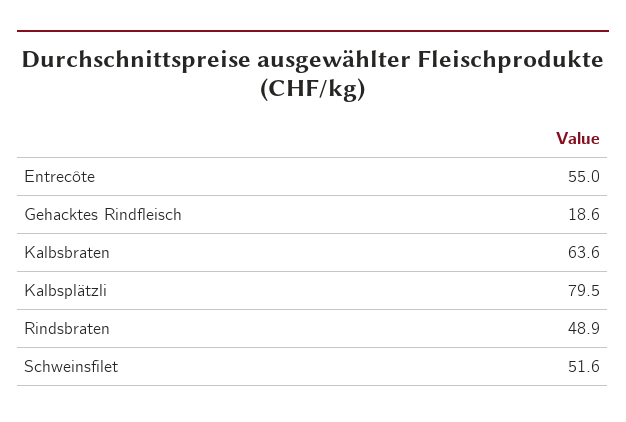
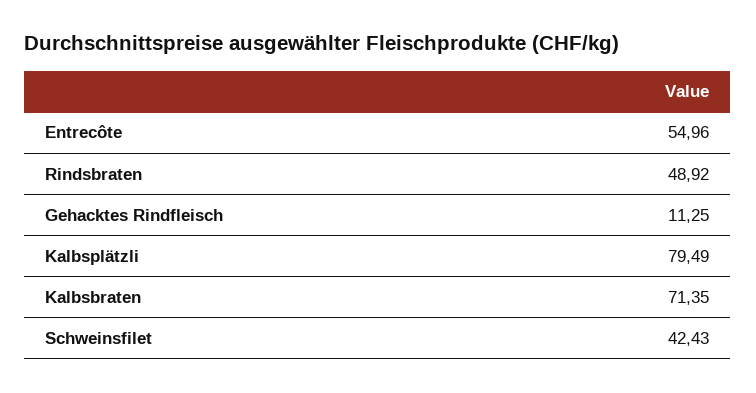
Gehacktes Rindfleisch: 18.6 -> 11.25
Kalbsbraten: 63.6 -> 71.35
Schweinsfilet: 51.6 -> 42.43

